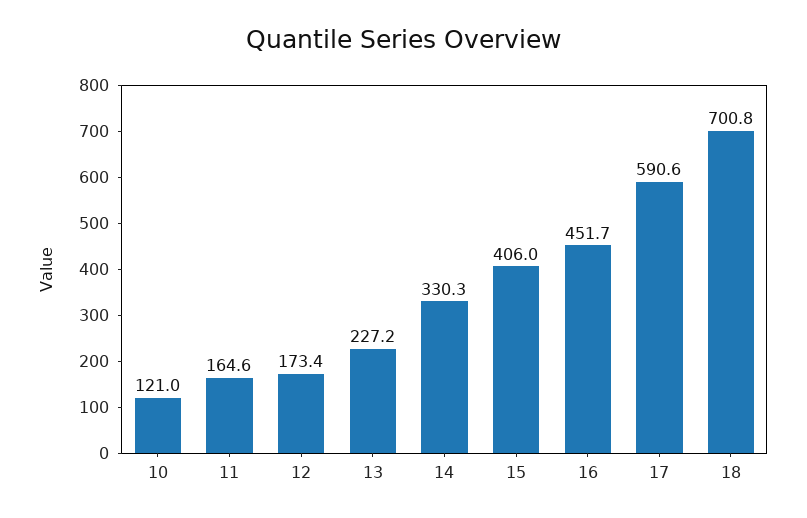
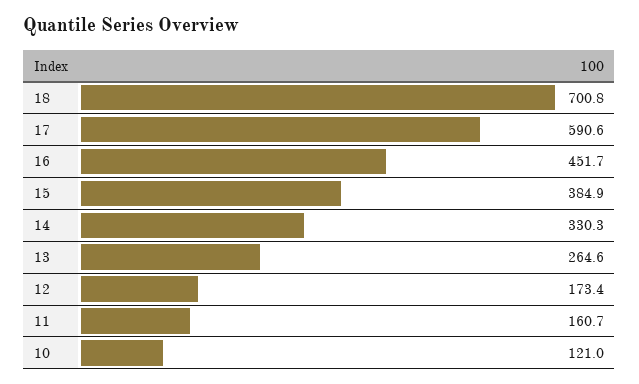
11: 164.6 -> 160.7
13: 227.2 -> 264.6
15: 406 -> 384.9

